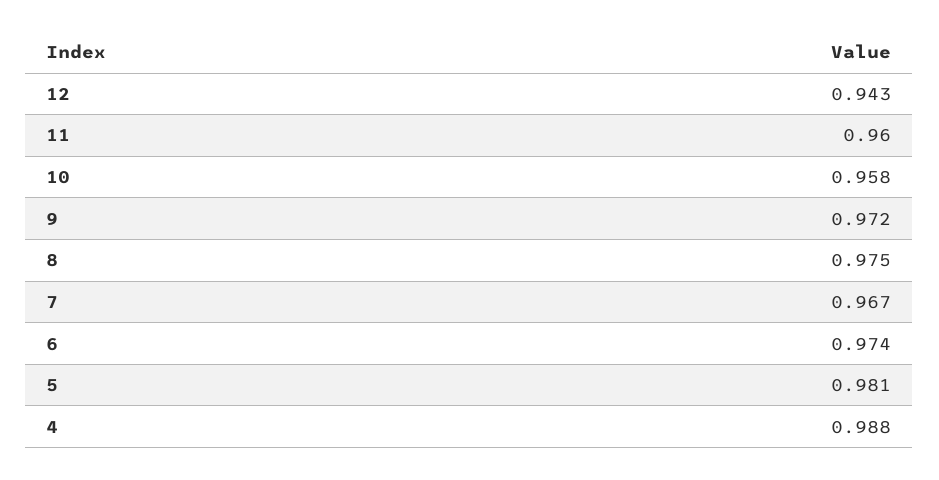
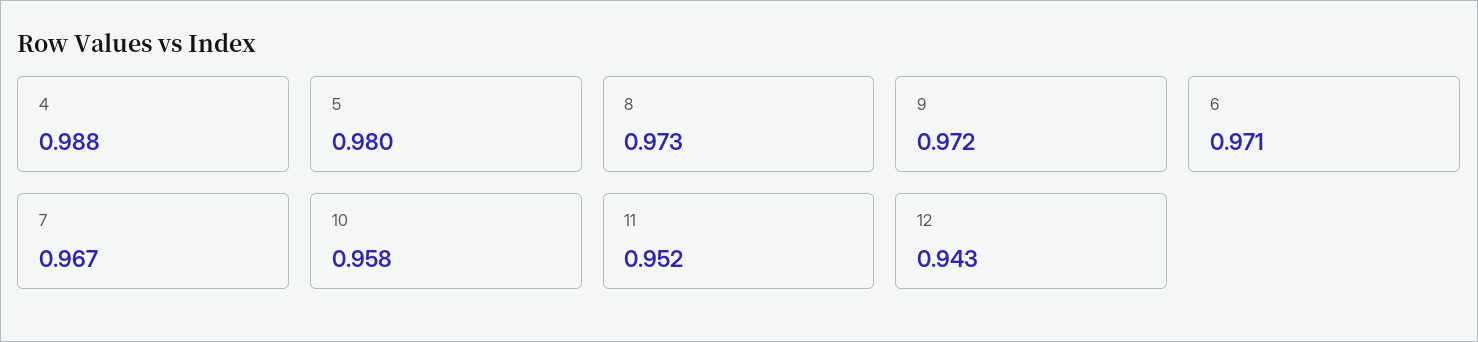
11: 0.96 -> 0.952
8: 0.975 -> 0.973
6: 0.974 -> 0.971
5: 0.981 -> 0.98

